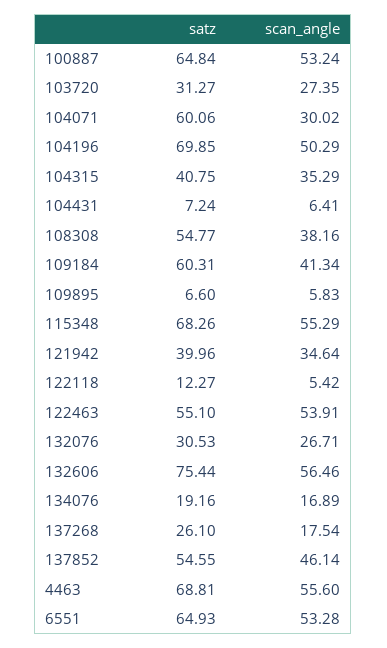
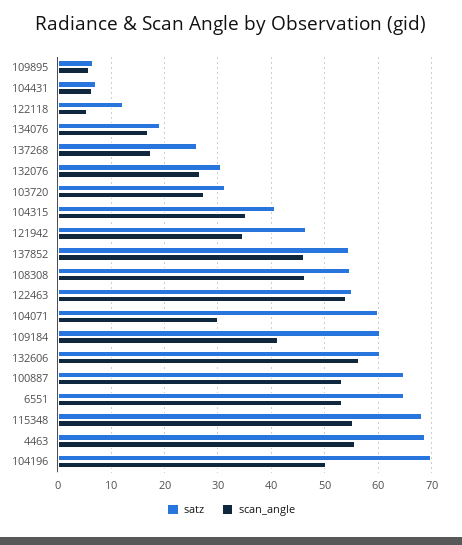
scan_angle, 108308: 38.16 -> 46
satz, 121942: 39.96 -> 46
satz, 132606: 75.44 -> 60

